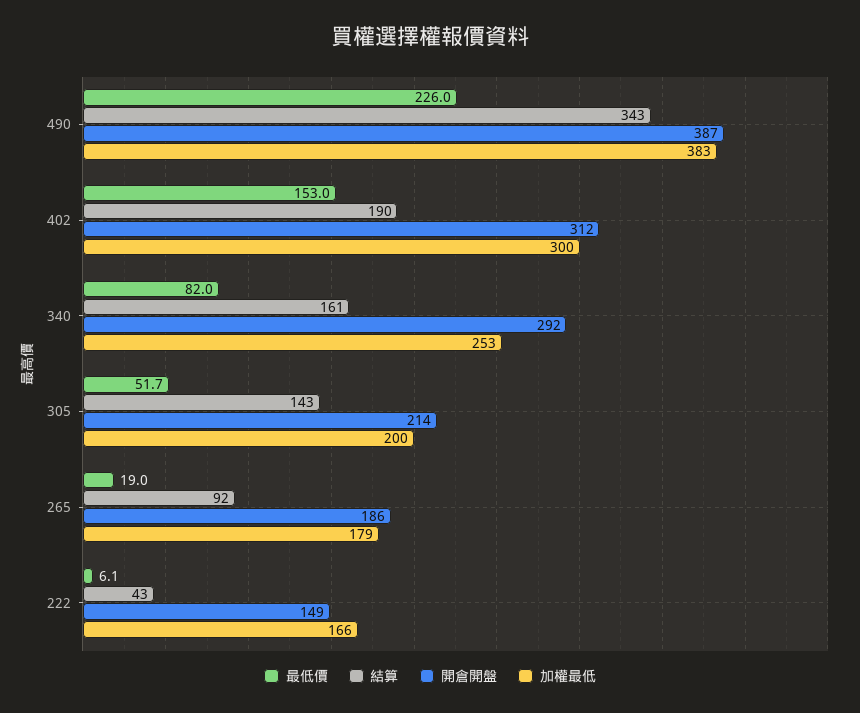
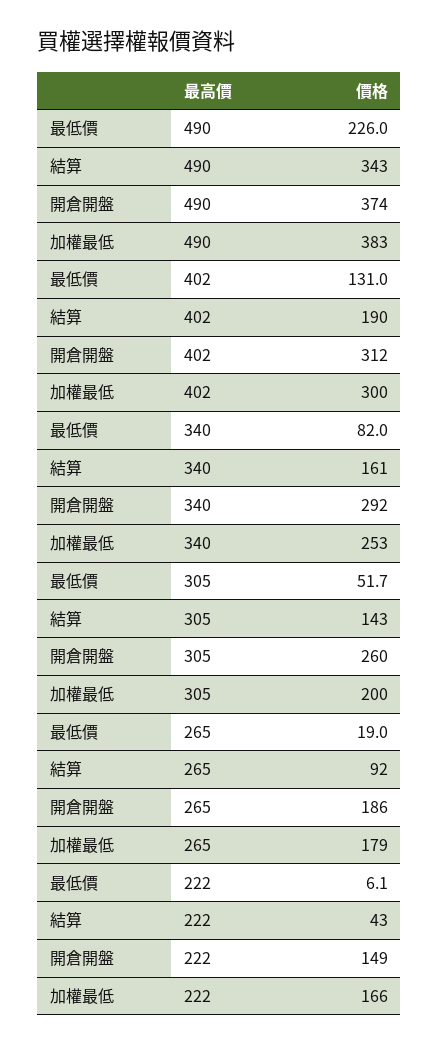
開倉開盤, 490: 387 -> 374
最低價, 402: 153 -> 131
開倉開盤, 305: 214 -> 260

